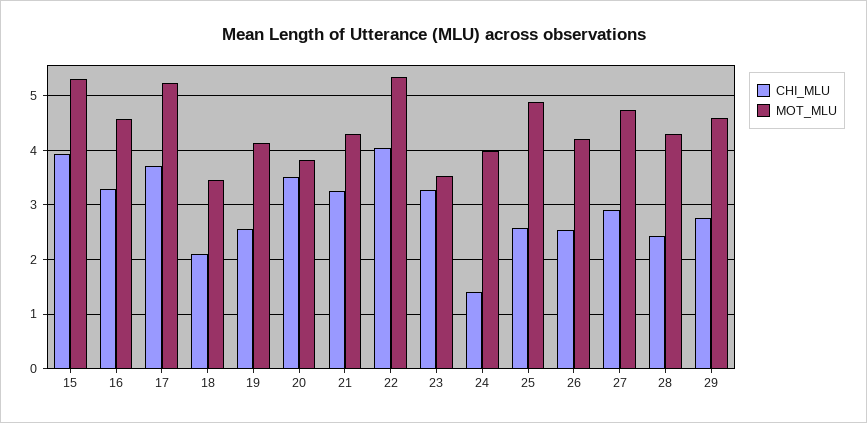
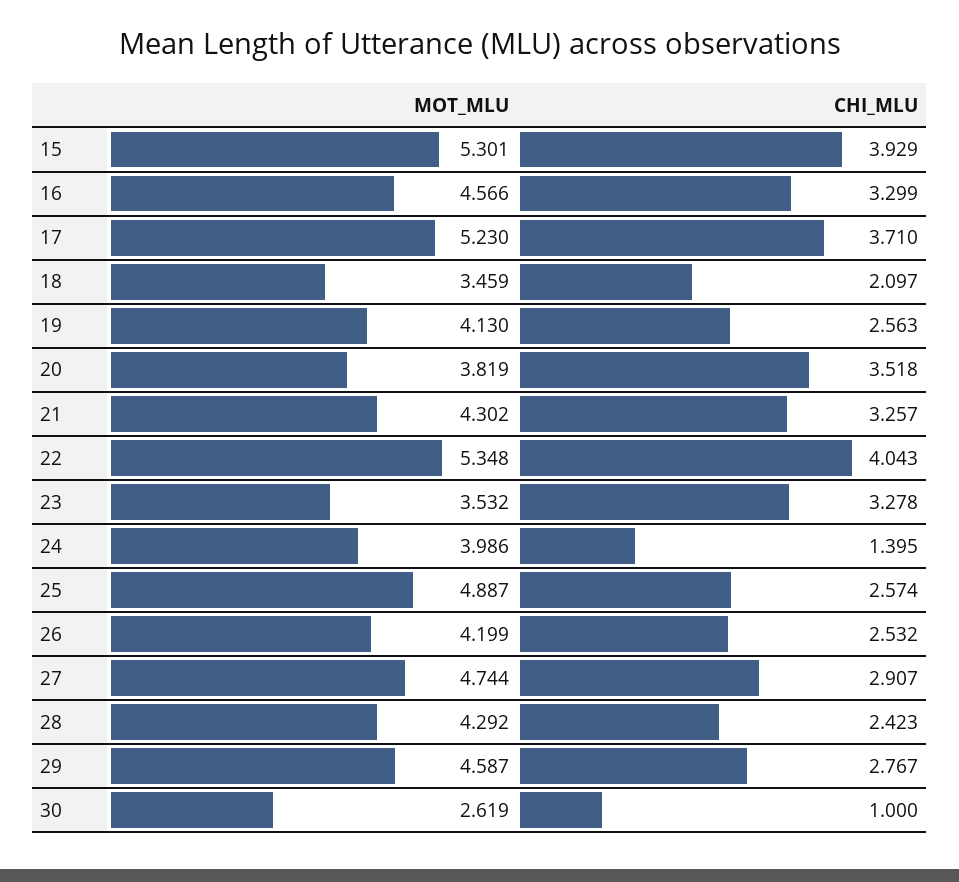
MOT_MLU, 30: none -> 2.619
CHI_MLU, 30: none -> 1

